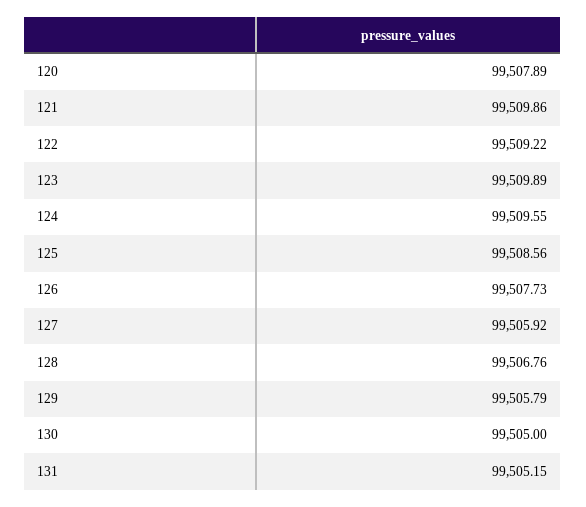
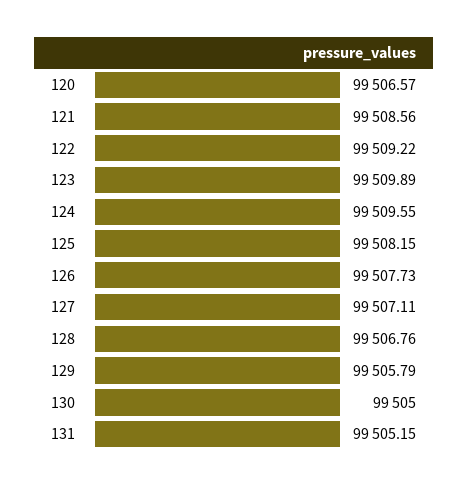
120: 99507.89 -> 99506.57
121: 99509.86 -> 99508.56
125: 99508.56 -> 99508.15
127: 99505.92 -> 99507.11

